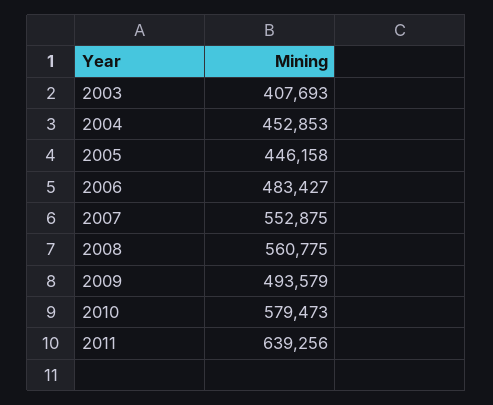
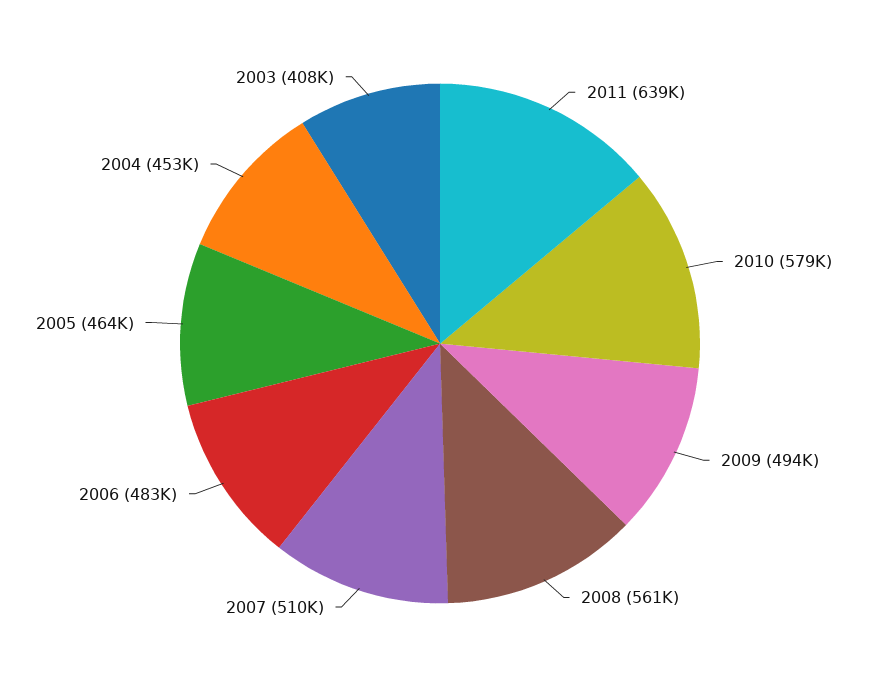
2005: 446158 -> 464000
2007: 552875 -> 510000

